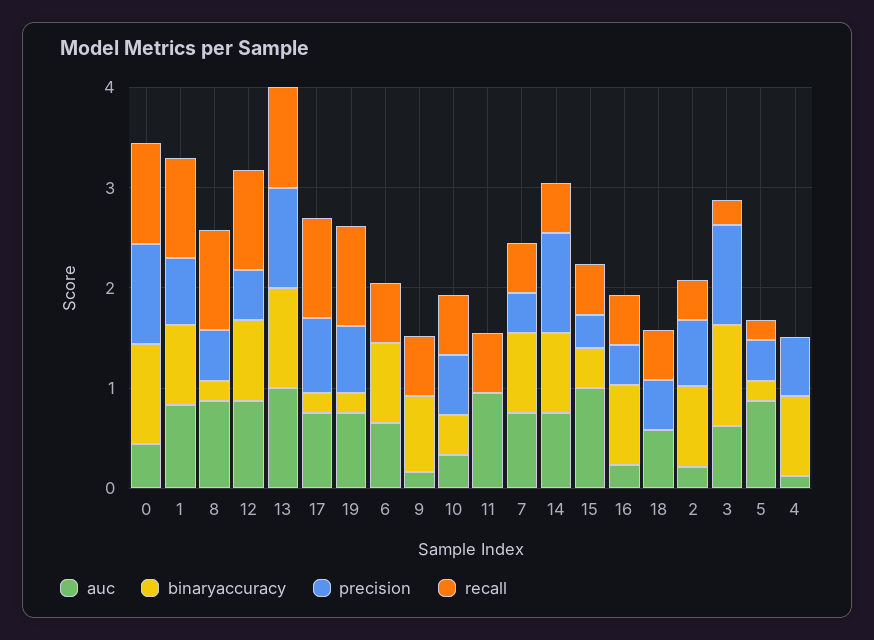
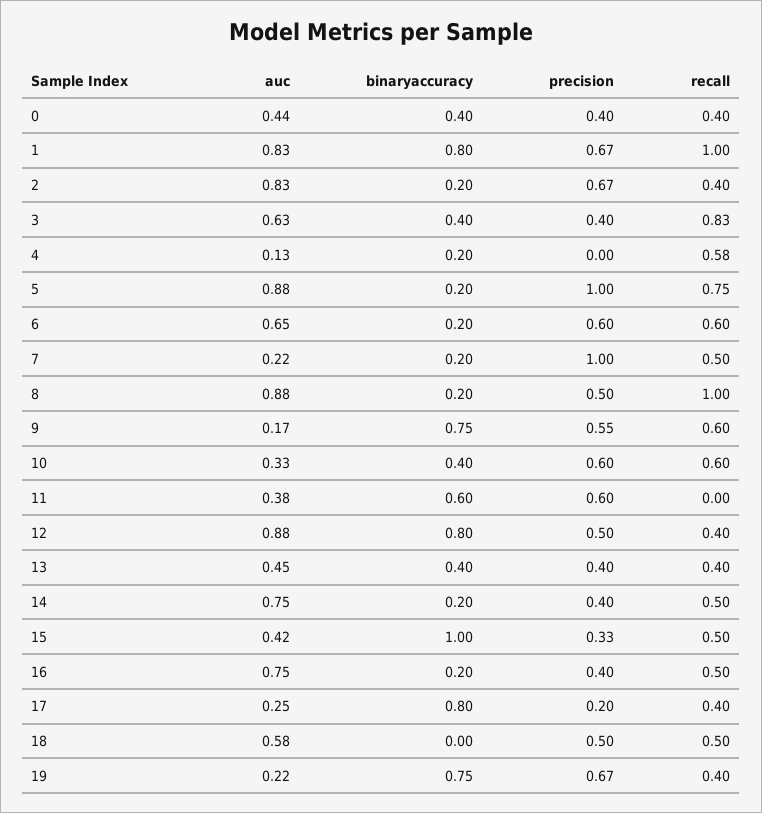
binaryaccuracy, 0: 1 -> 0.4
precision, 0: 1 -> 0.4
recall, 0: 1 -> 0.4
recall, 12: 1 -> 0.4
auc, 13: 1 -> 0.45
binaryaccuracy, 13: 1 -> 0.4
precision, 13: 1 -> 0.4
recall, 13: 1 -> 0.4
auc, 17: 0.8 -> 0.25
binaryaccuracy, 17: 0.2 -> 0.8
precision, 17: 0.8 -> 0.2
recall, 17: 1 -> 0.4
auc, 19: 0.8 -> 0.22
binaryaccuracy, 19: 0.2 -> 0.75
recall, 19: 1 -> 0.4
binaryaccuracy, 6: 0.8 -> 0.2
precision, 6: 0 -> 0.6
precision, 9: 0 -> 0.55
auc, 11: 1 -> 0.38
binaryaccuracy, 11: 0 -> 0.6
precision, 11: 0 -> 0.6
recall, 11: 0.6 -> 0
auc, 7: 0.8 -> 0.22
binaryaccuracy, 7: 0.8 -> 0.2
precision, 7: 0.4 -> 1
binaryaccuracy, 14: 0.8 -> 0.2
precision, 14: 1 -> 0.4
auc, 15: 1 -> 0.42
binaryaccuracy, 15: 0.4 -> 1
auc, 16: 0.2 -> 0.75
binaryaccuracy, 16: 0.8 -> 0.2
auc, 2: 0.2 -> 0.83
binaryaccuracy, 2: 0.8 -> 0.2
binaryaccuracy, 3: 1 -> 0.4
precision, 3: 1 -> 0.4
recall, 3: 0.2 -> 0.83
precision, 5: 0.4 -> 1
recall, 5: 0.2 -> 0.75
binaryaccuracy, 4: 0.8 -> 0.2
precision, 4: 0.6 -> 0
recall, 4: 0 -> 0.58

